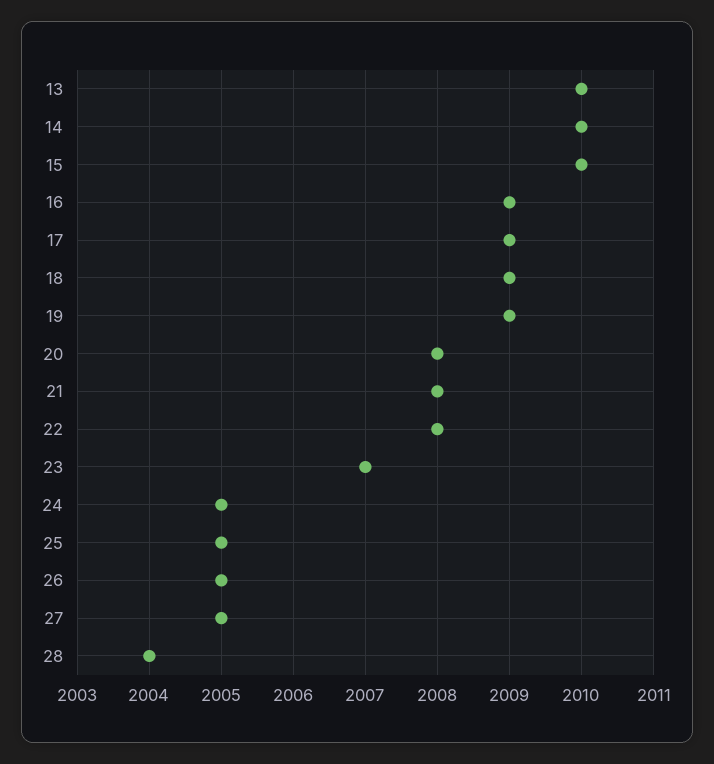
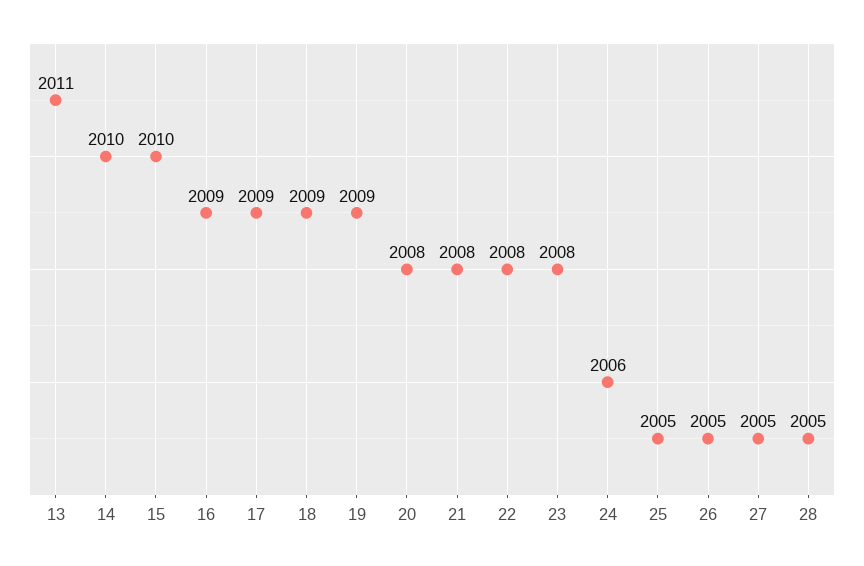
13: 2010 -> 2011
23: 2007 -> 2008
24: 2005 -> 2006
28: 2004 -> 2005

